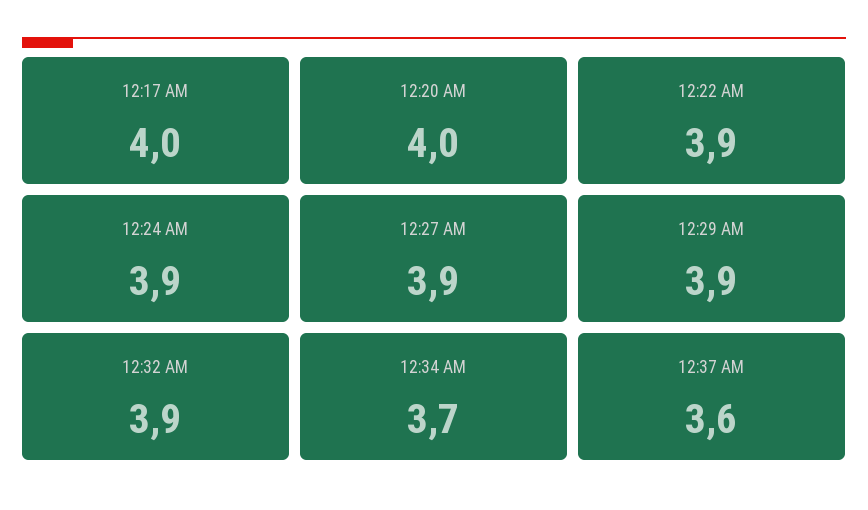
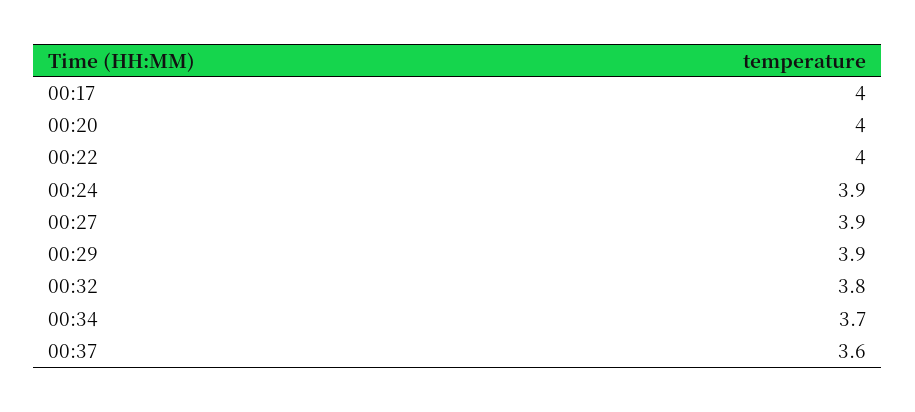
12:22 AM: 3.9 -> 4
12:32 AM: 3.9 -> 3.8

